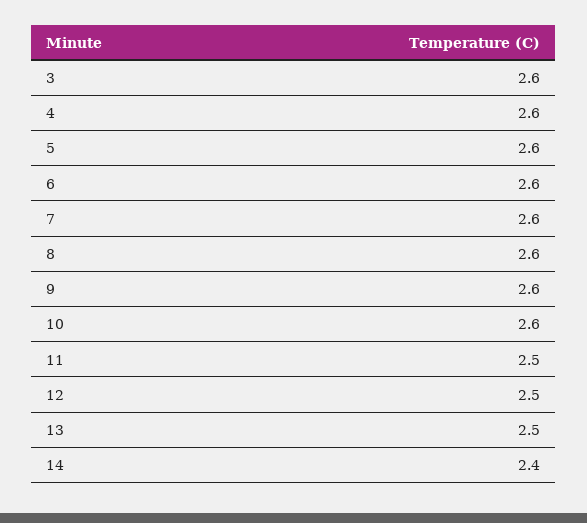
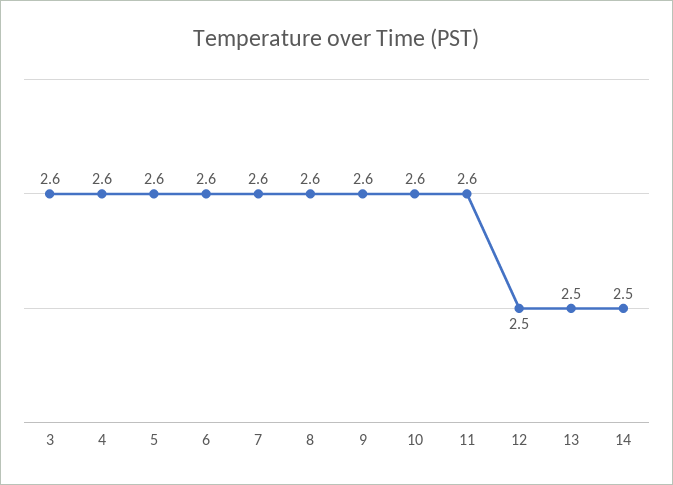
11: 2.5 -> 2.6
14: 2.4 -> 2.5

